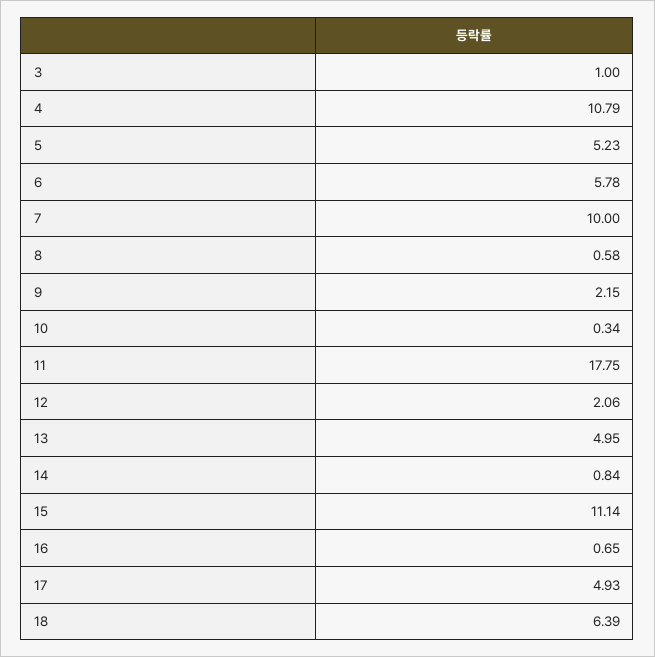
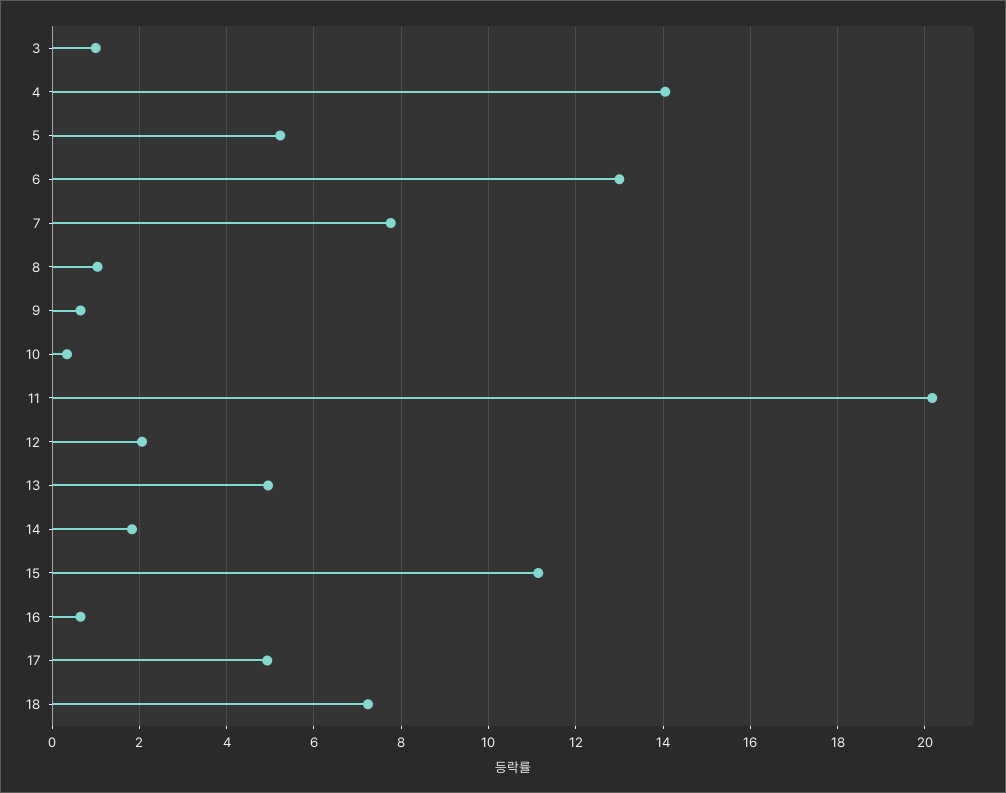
4: 10.79 -> 14
6: 5.78 -> 13
7: 10 -> 7.8
8: 0.58 -> 1
9: 2.15 -> 0.6
11: 17.75 -> 20.2
14: 0.84 -> 1.8
18: 6.39 -> 7.2

